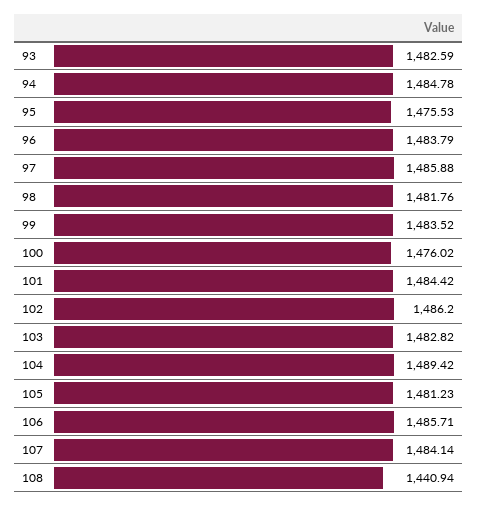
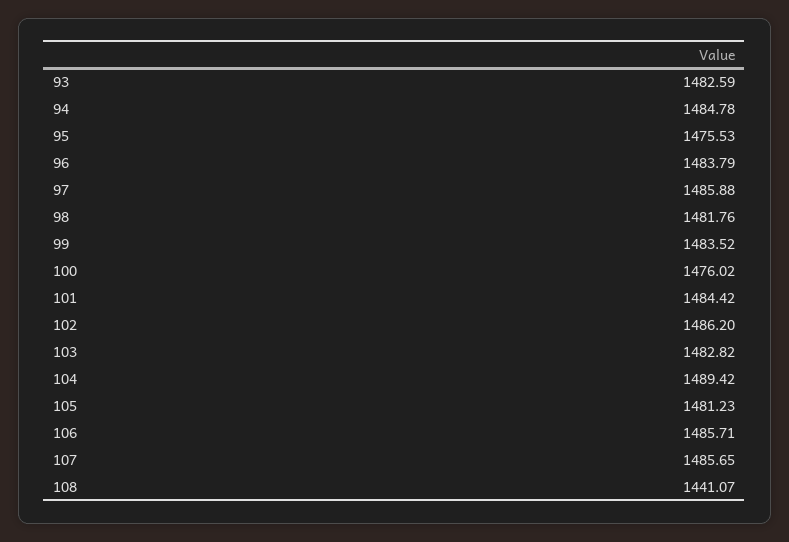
107: 1484.14 -> 1485.65
108: 1440.94 -> 1441.07

